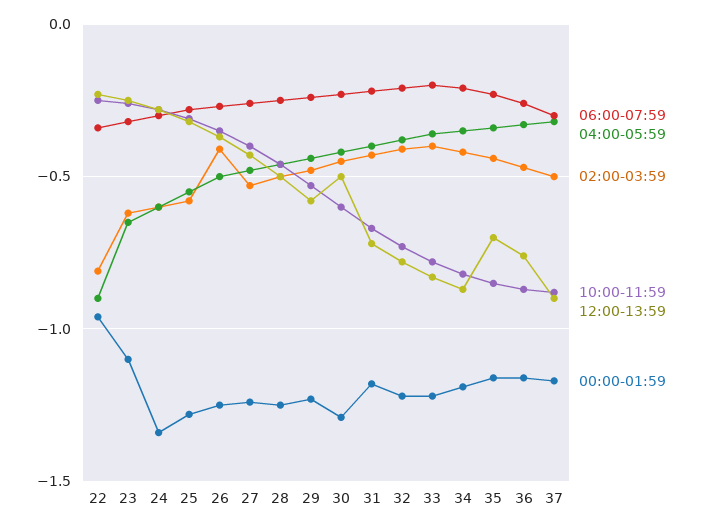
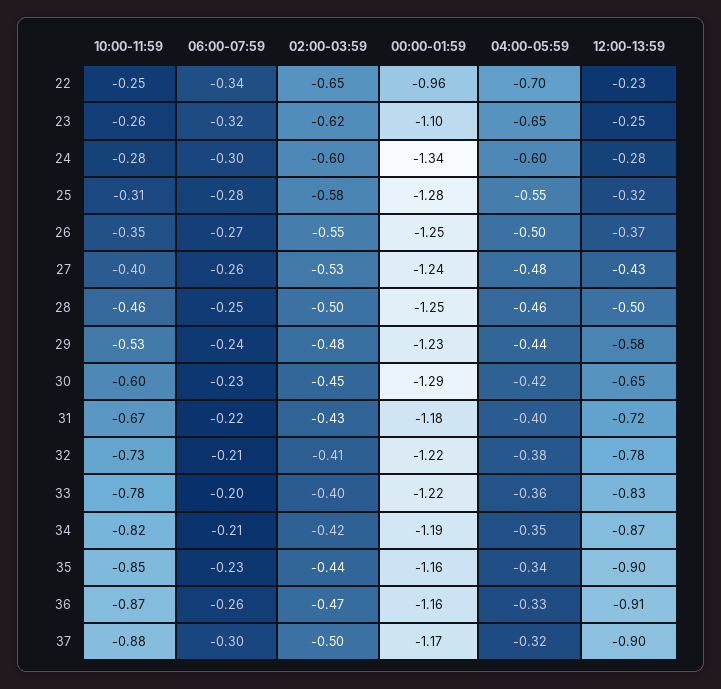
04:00-05:59, 22: -0.9 -> -0.7
02:00-03:59, 22: -0.8 -> -0.65
02:00-03:59, 26: -0.4 -> -0.55
12:00-13:59, 30: -0.5 -> -0.65
12:00-13:59, 35: -0.7 -> -0.9
12:00-13:59, 36: -0.75 -> -0.91

